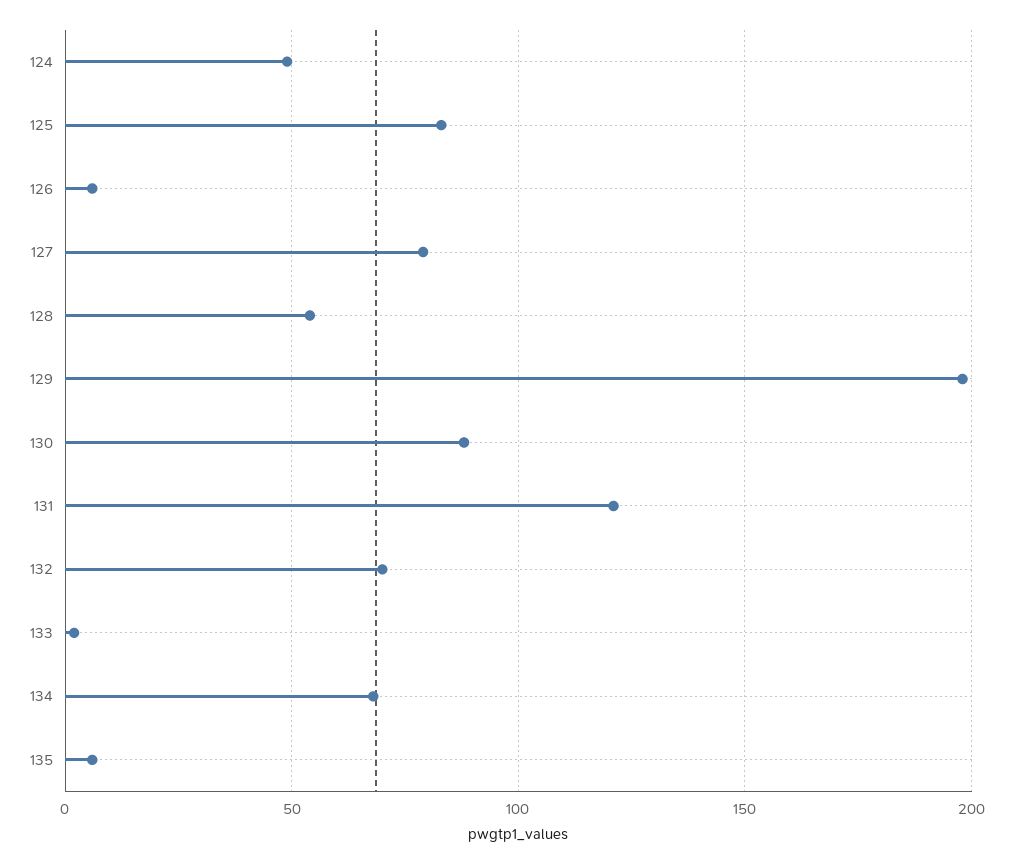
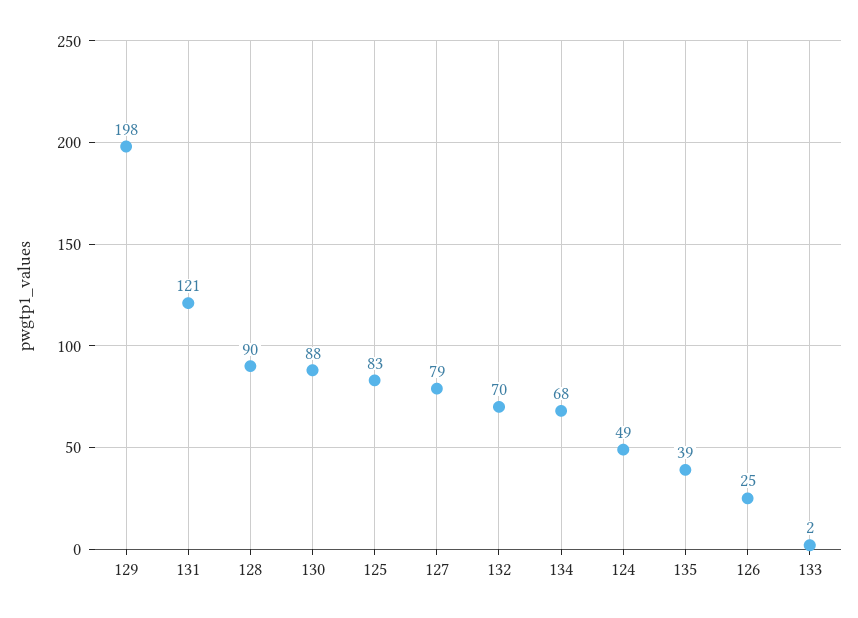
126: 5 -> 25
128: 55 -> 90
135: 5 -> 39

